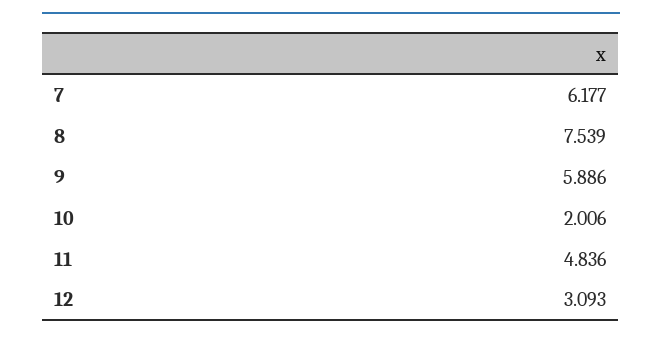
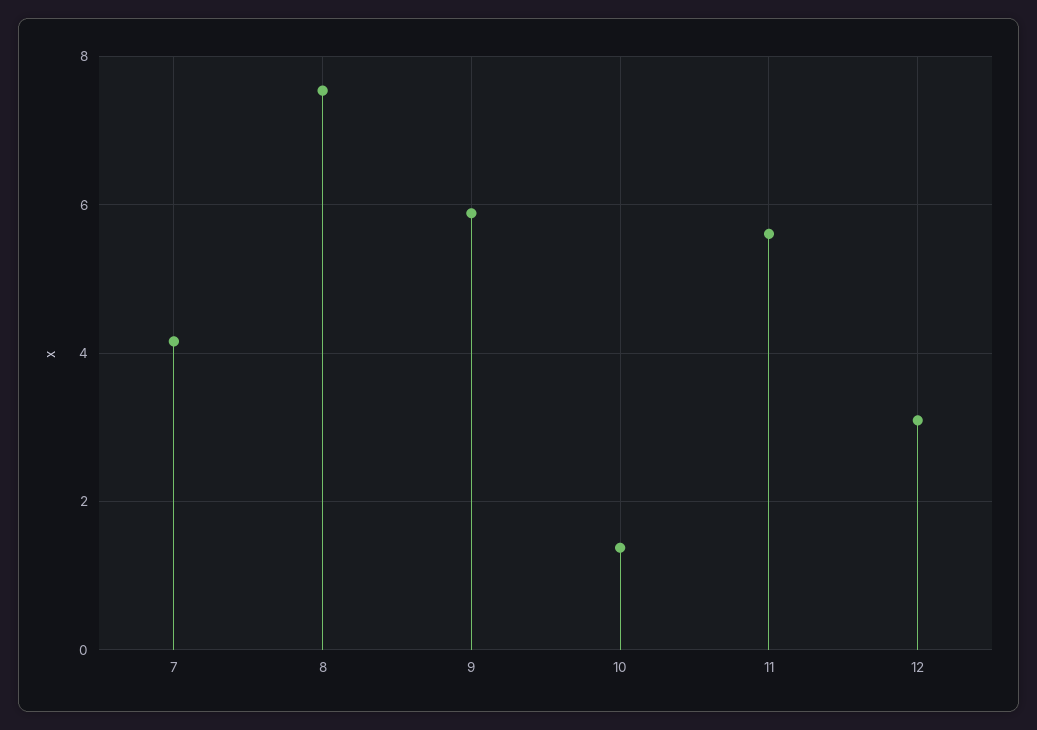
7: 6.177 -> 4.2
10: 2.006 -> 1.4
11: 4.836 -> 5.6

